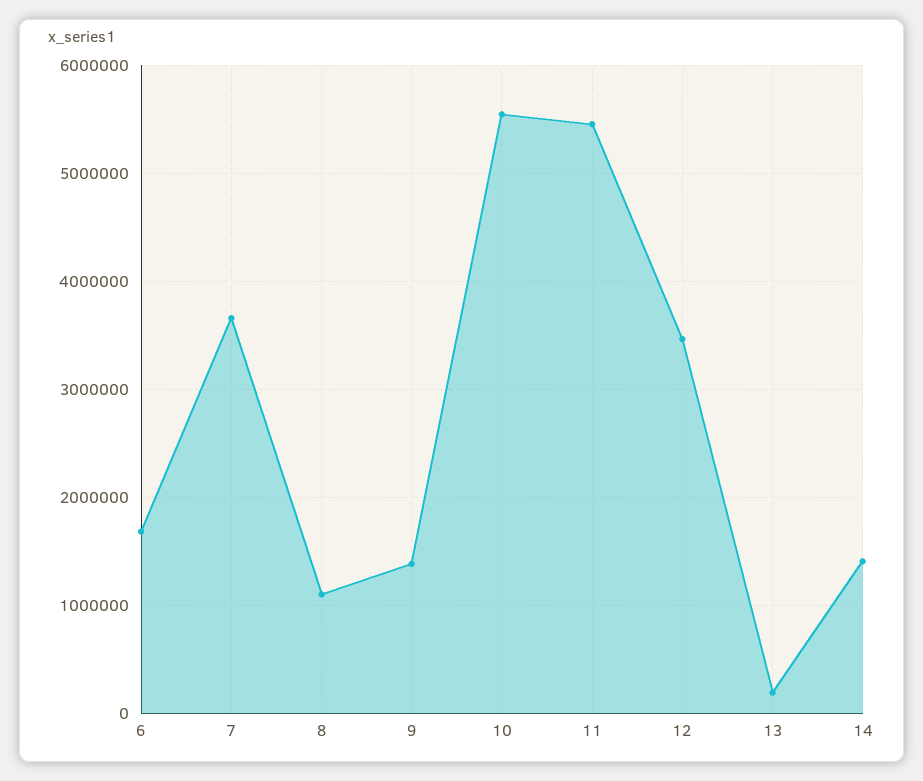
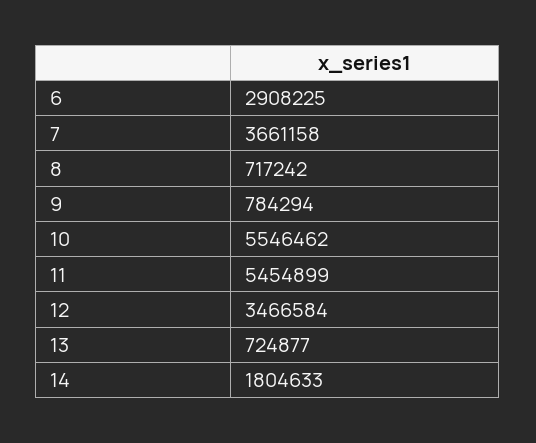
6: 1700000 -> 2908225
8: 1100000 -> 717242
9: 1400000 -> 784294
13: 200000 -> 724877
14: 1400000 -> 1804633

